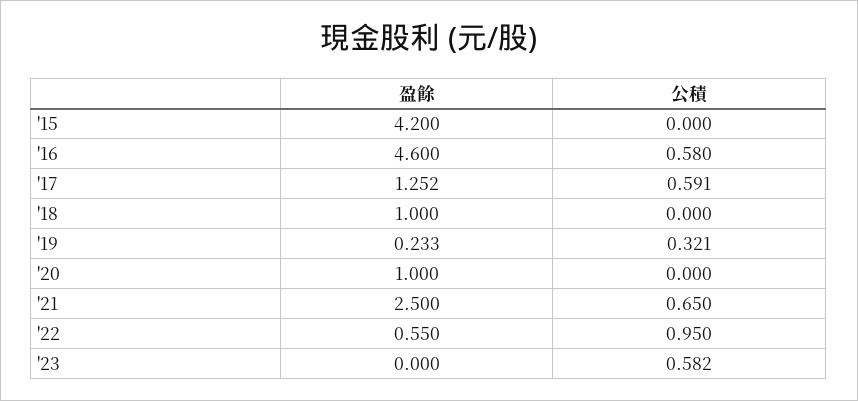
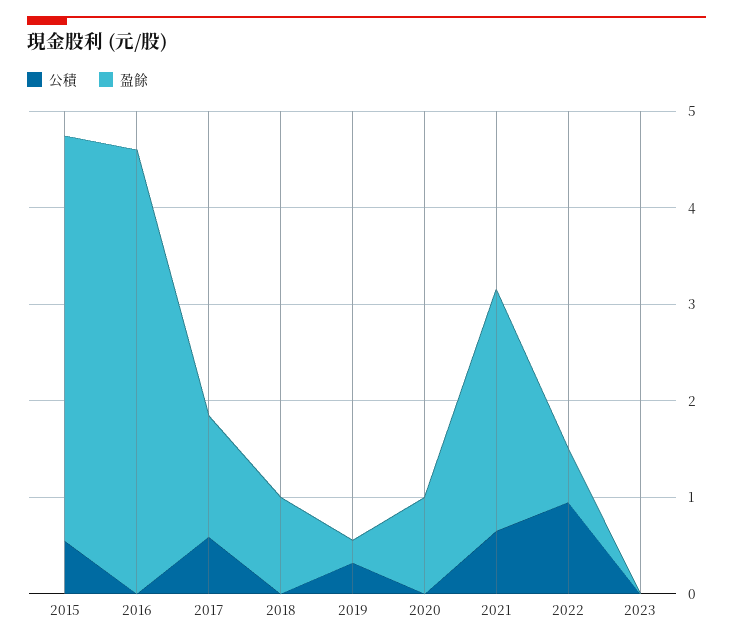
公積, '15: 0 -> 0.6
公積, '16: 0.58 -> 0
公積, '23: 0.582 -> 0

